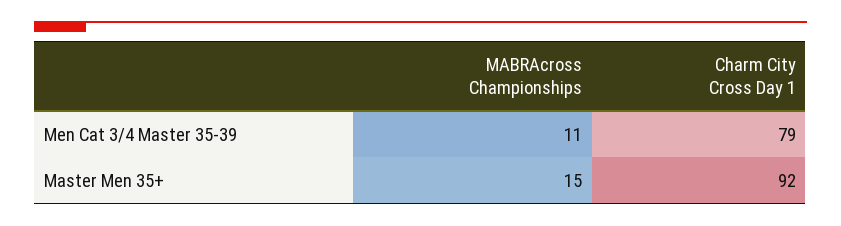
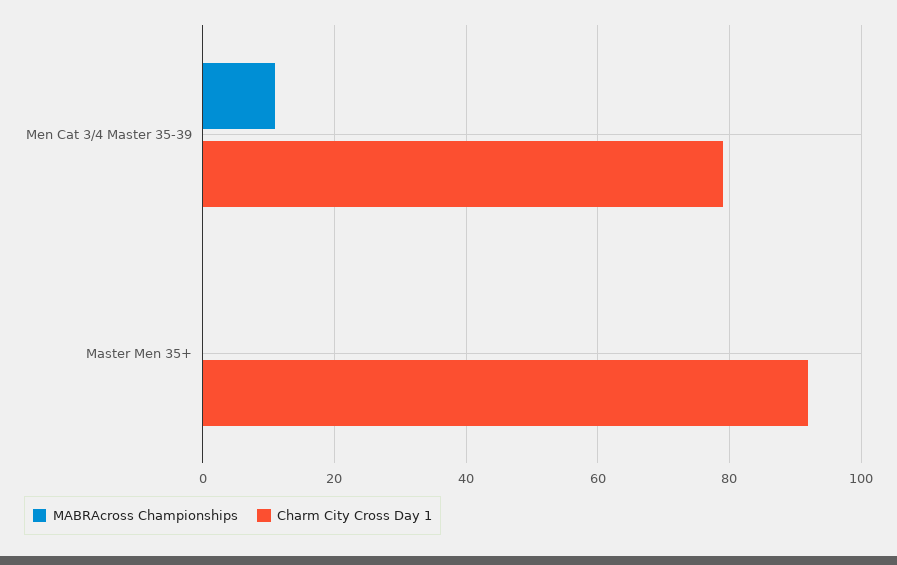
MABRAcross Championships, Master Men 35+: 15 -> 0

